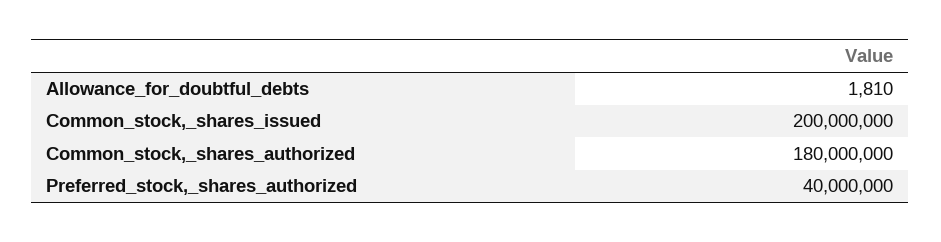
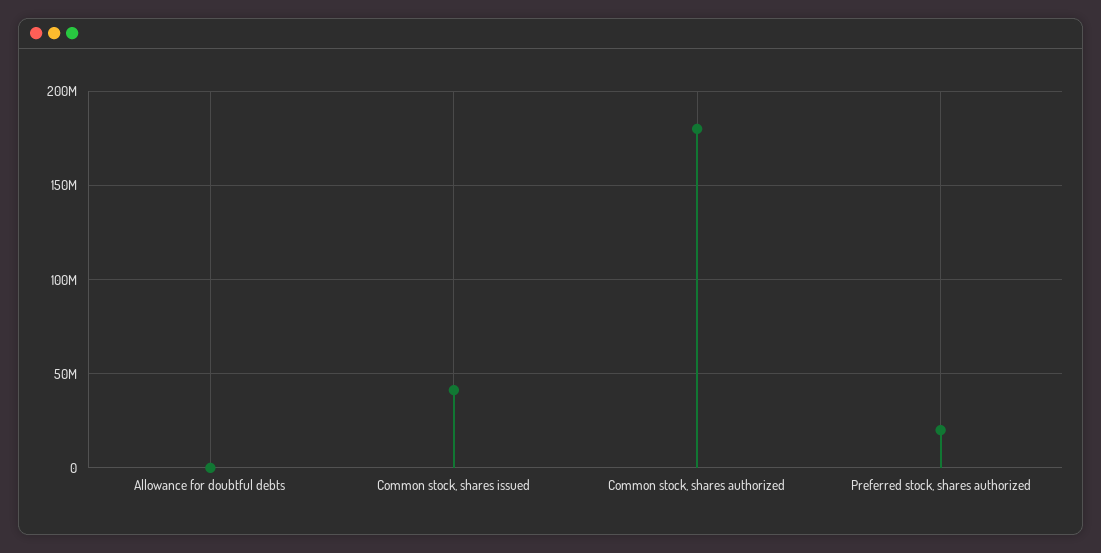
Common_stock,_shares_issued: 200000000 -> 40000000
Preferred_stock,_shares_authorized: 40000000 -> 20000000

